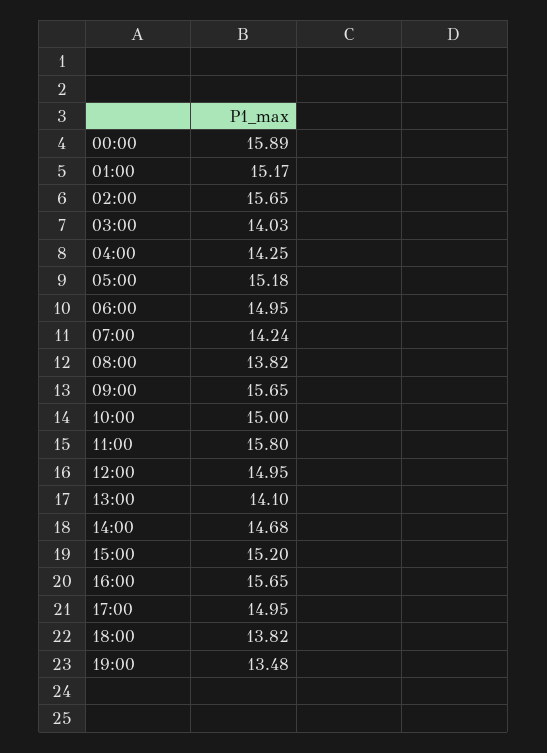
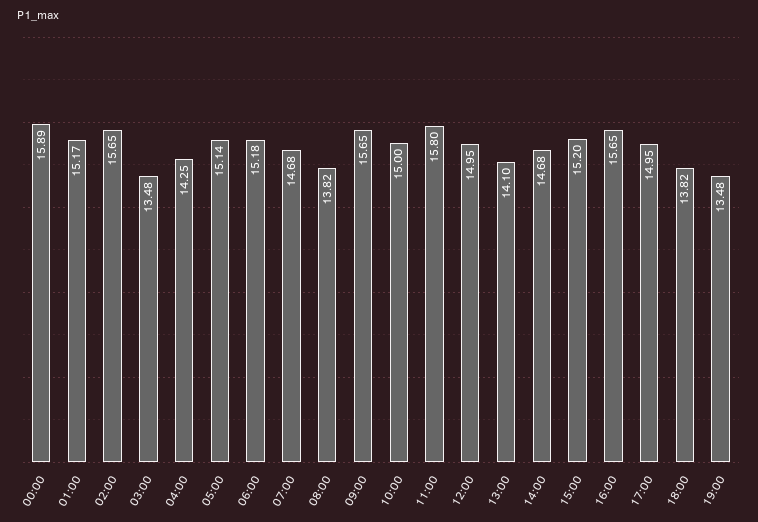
03:00: 14.03 -> 13.48
05:00: 15.18 -> 15.14
06:00: 14.95 -> 15.18
07:00: 14.24 -> 14.68

